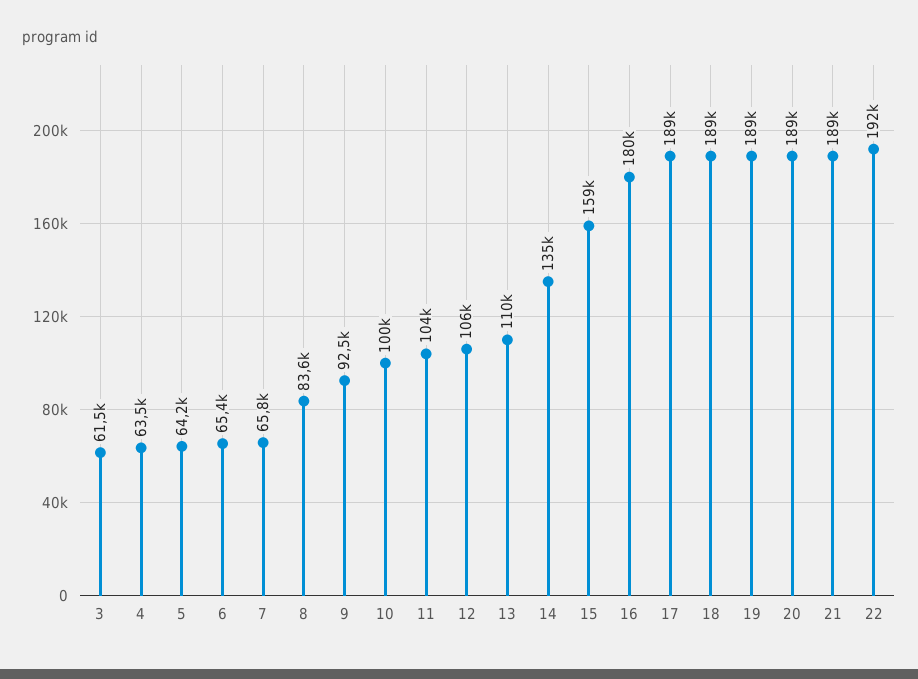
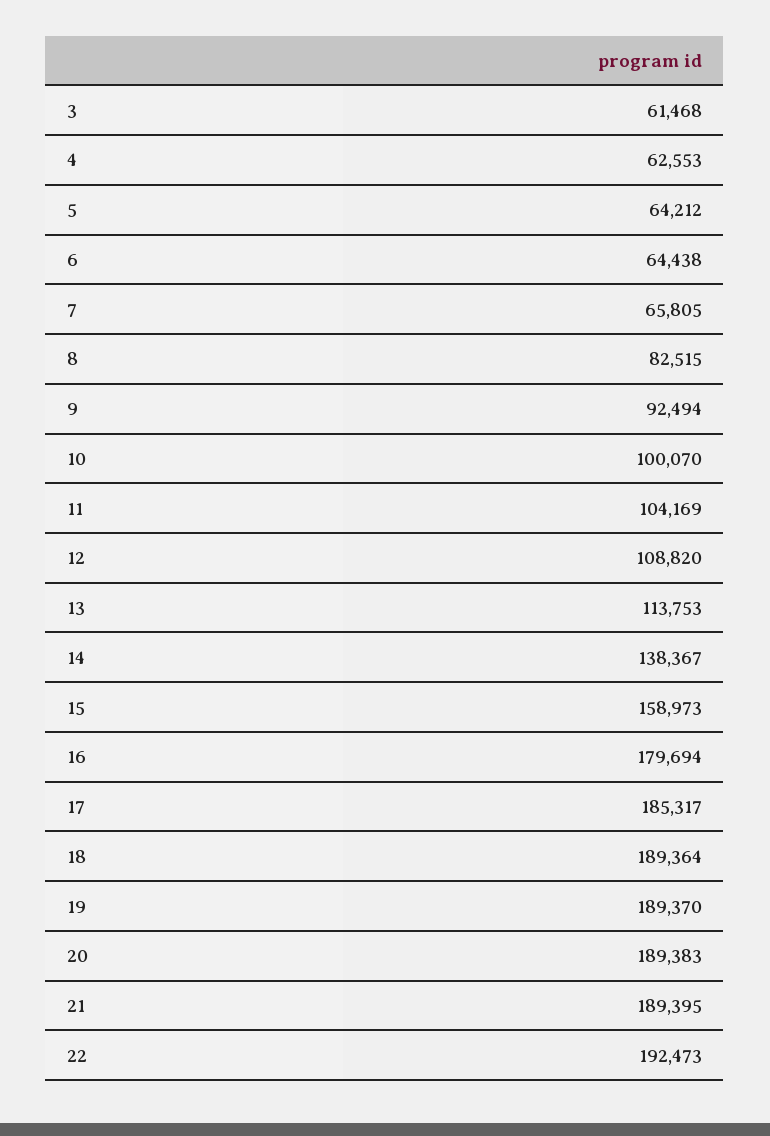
4: 63500 -> 62553
6: 65400 -> 64438
8: 83600 -> 82515
12: 106000 -> 108820
13: 110000 -> 113753
14: 135000 -> 138367
17: 189000 -> 185317

